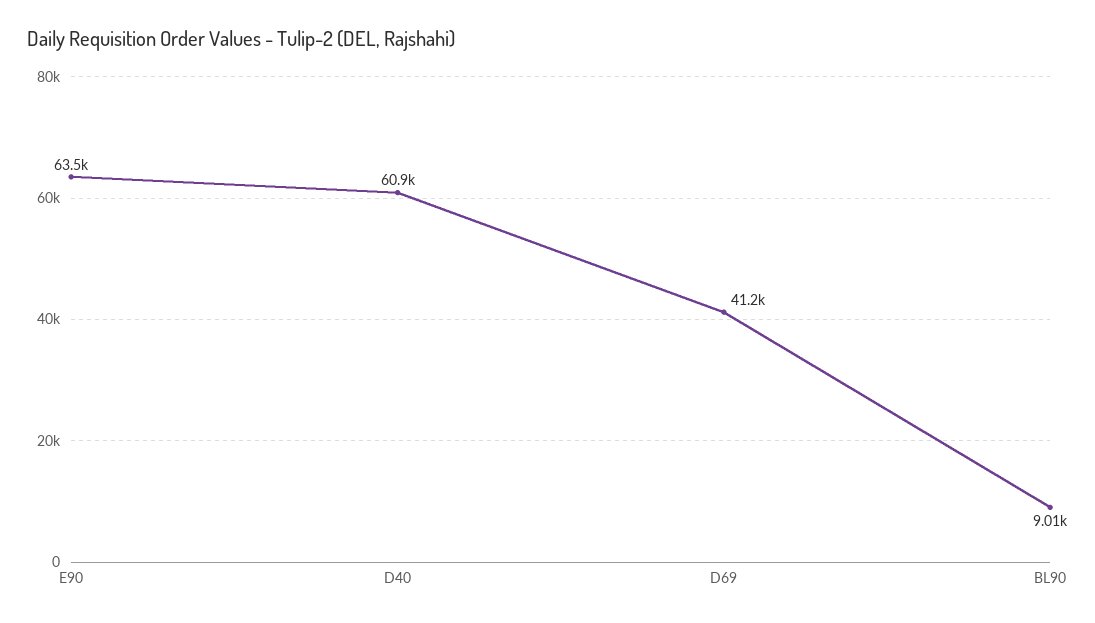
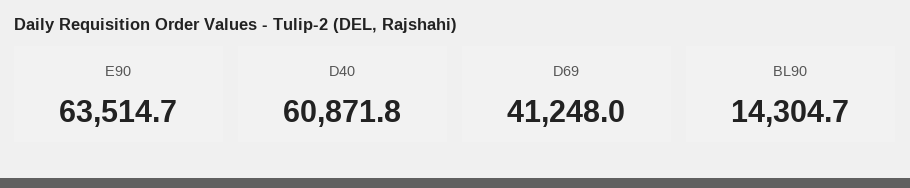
BL90: 9010 -> 14304.7

